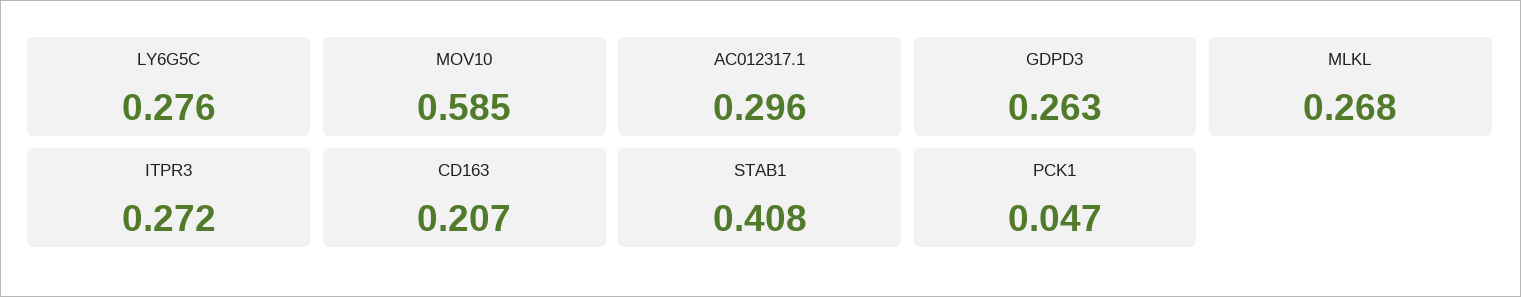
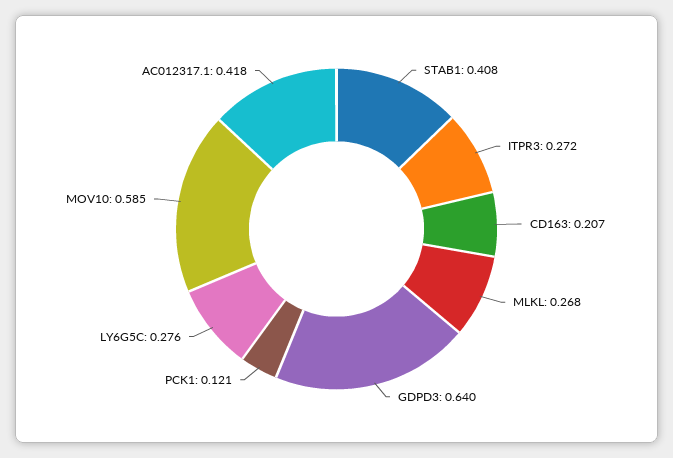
AC012317.1: 0.296 -> 0.418
GDPD3: 0.263 -> 0.64
PCK1: 0.047 -> 0.121

